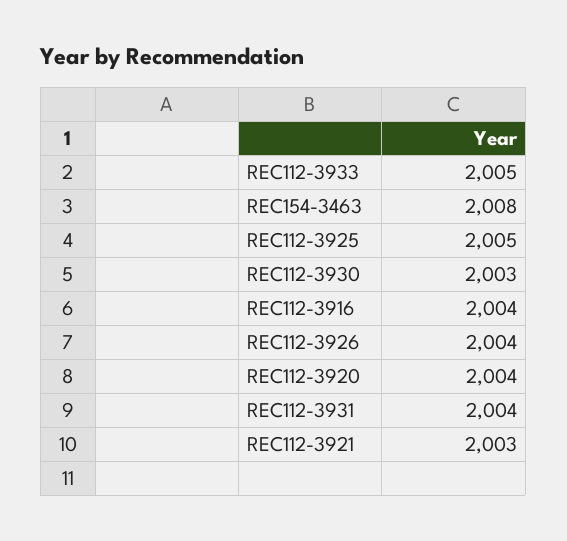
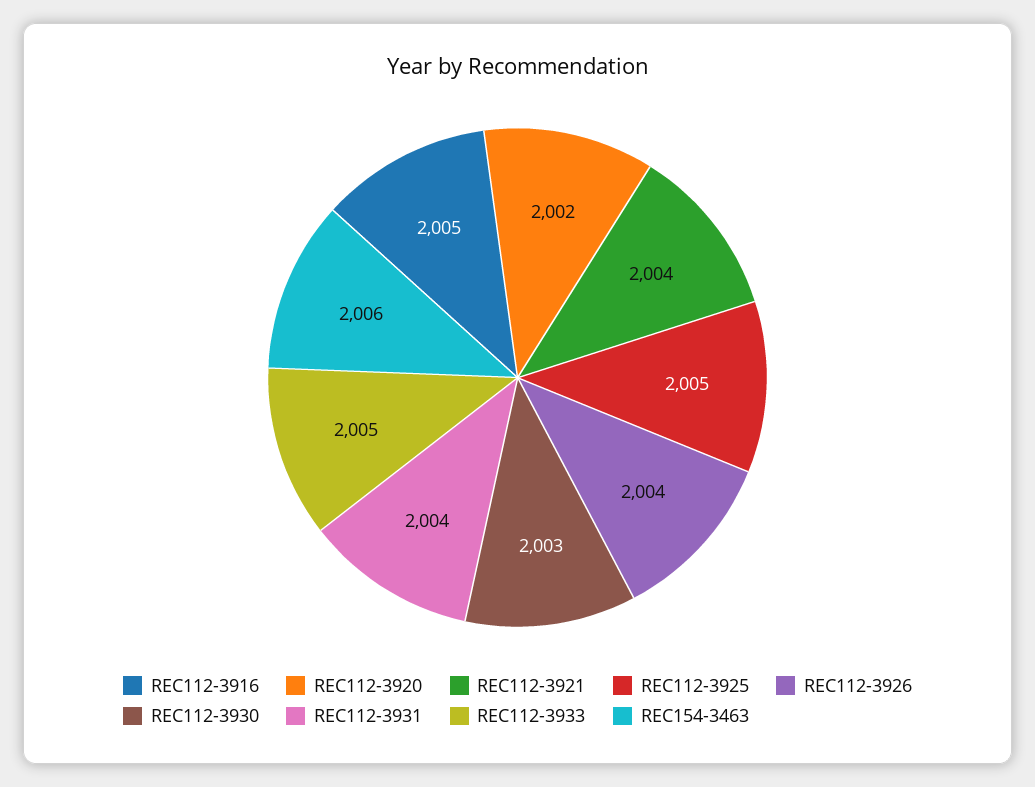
REC154-3463: 2008 -> 2006
REC112-3916: 2004 -> 2005
REC112-3920: 2004 -> 2002
REC112-3921: 2003 -> 2004

